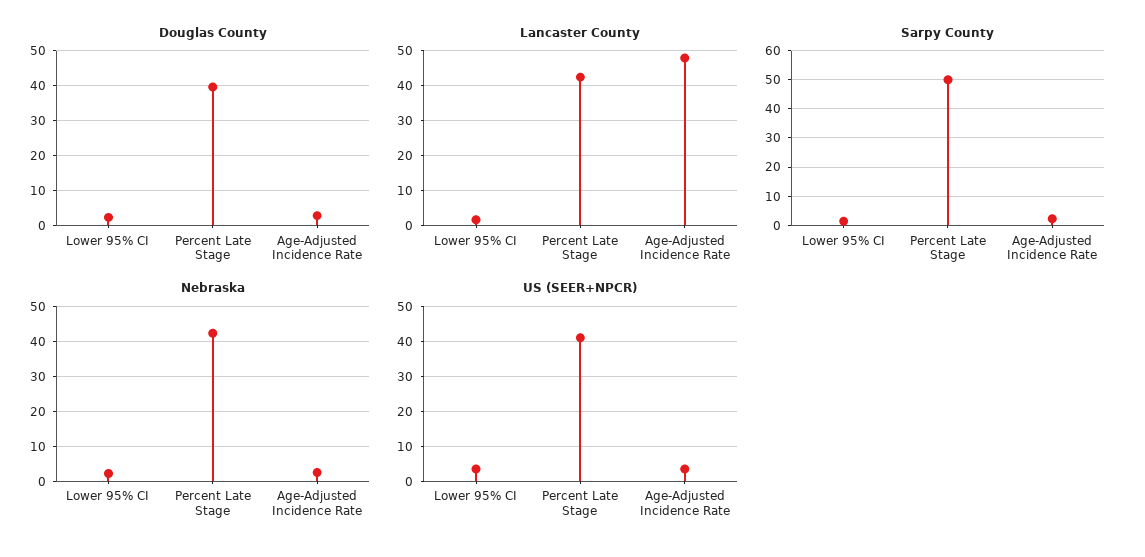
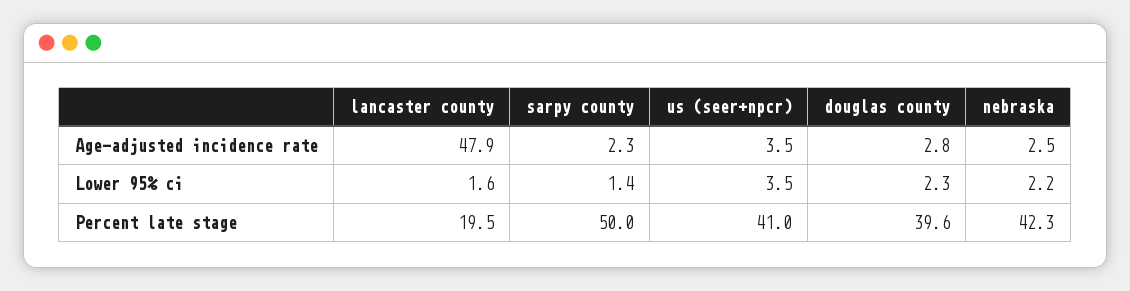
Lancaster County, Percent Late Stage: 42 -> 19.5

